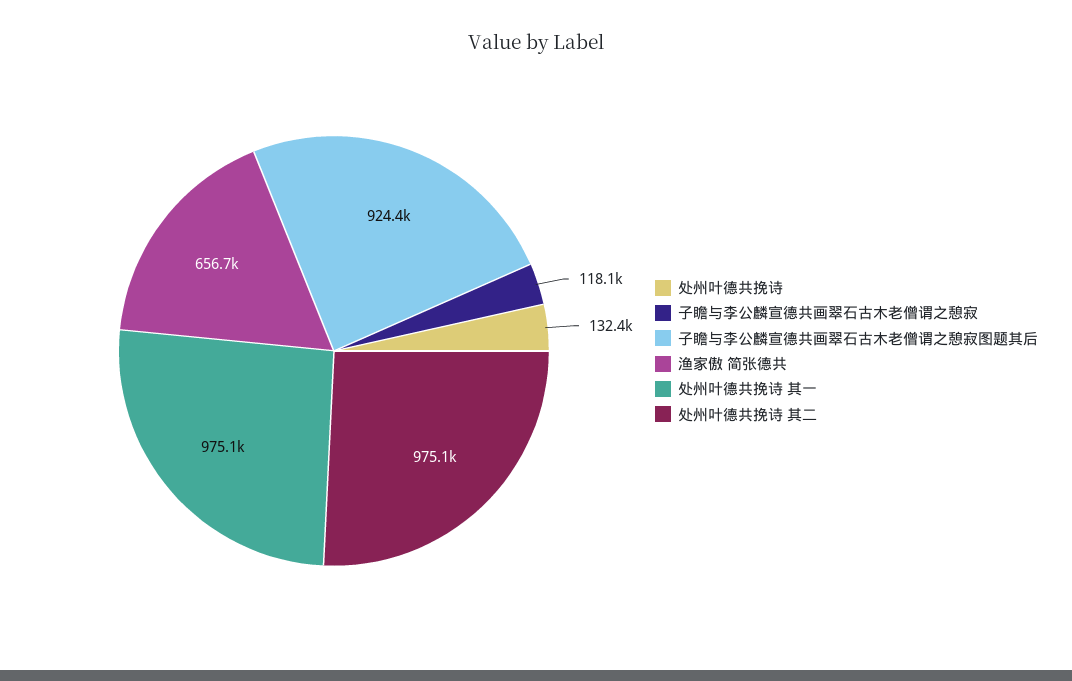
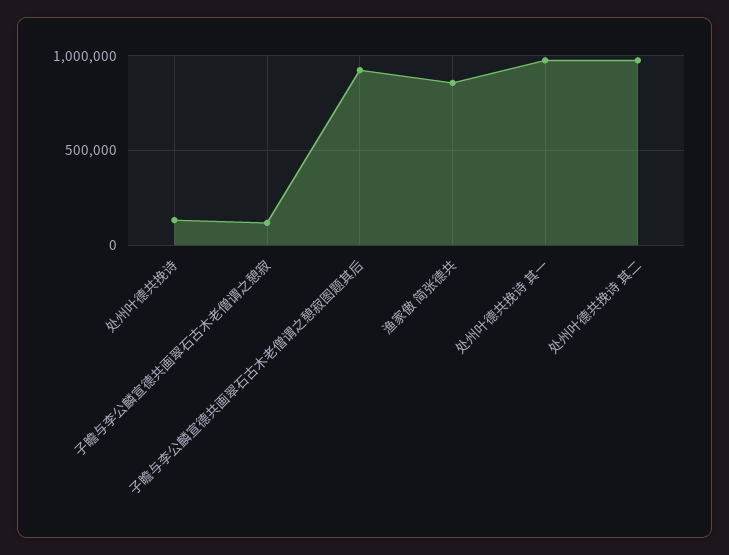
渔家傲 简张德共: 656700 -> 850000

